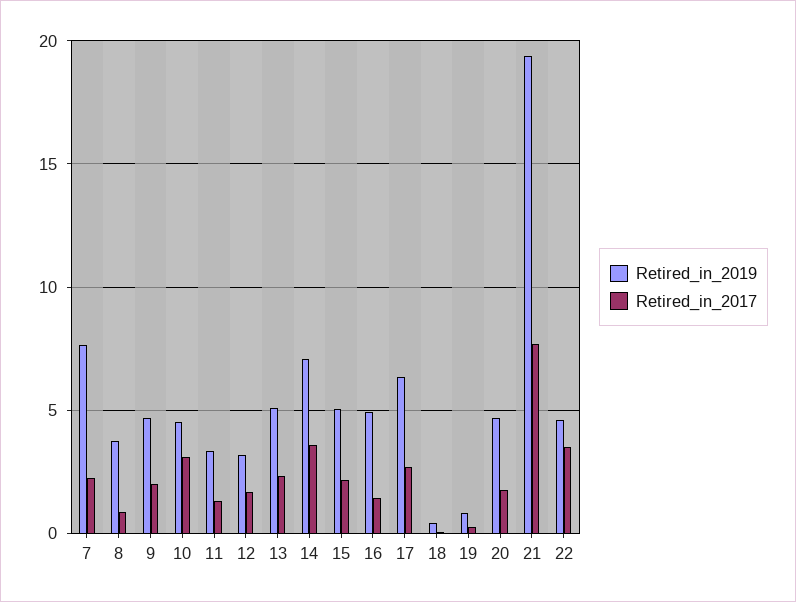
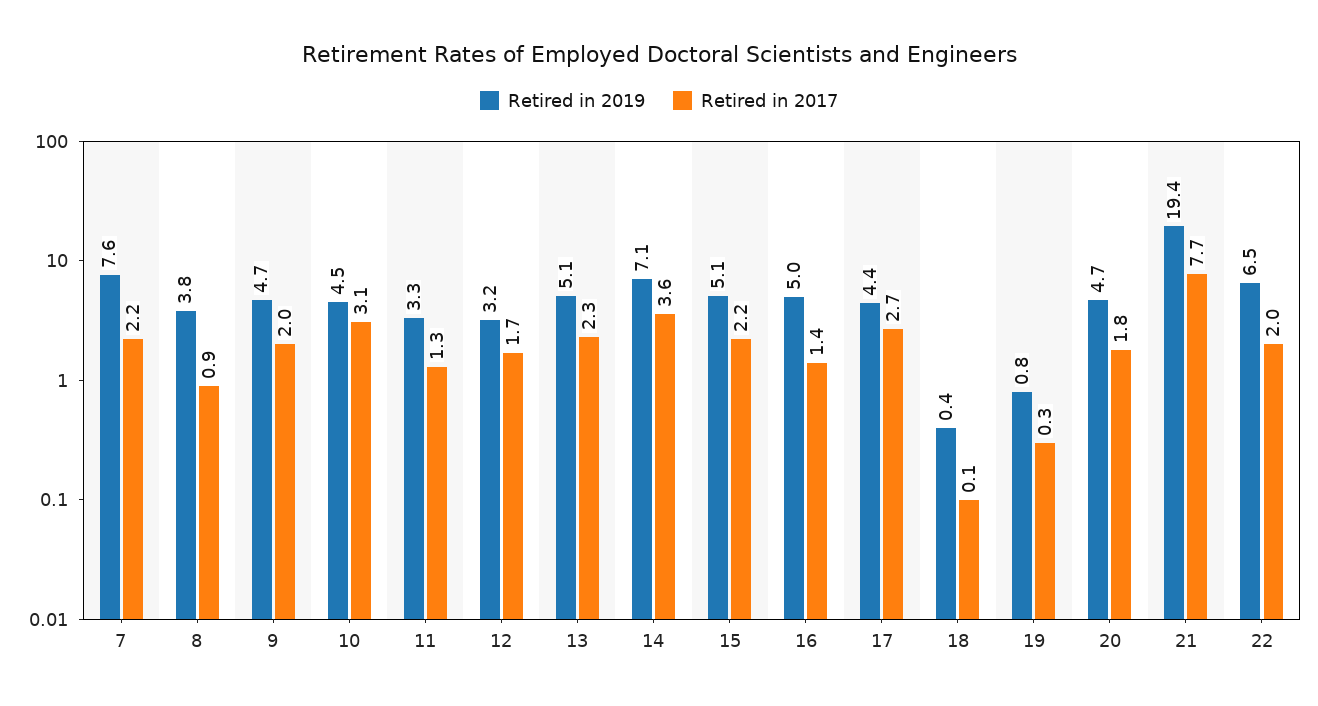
Retired_in_2019, 17: 6.5 -> 4.4
Retired_in_2019, 22: 4.5 -> 6.5
Retired_in_2017, 22: 3.5 -> 2

